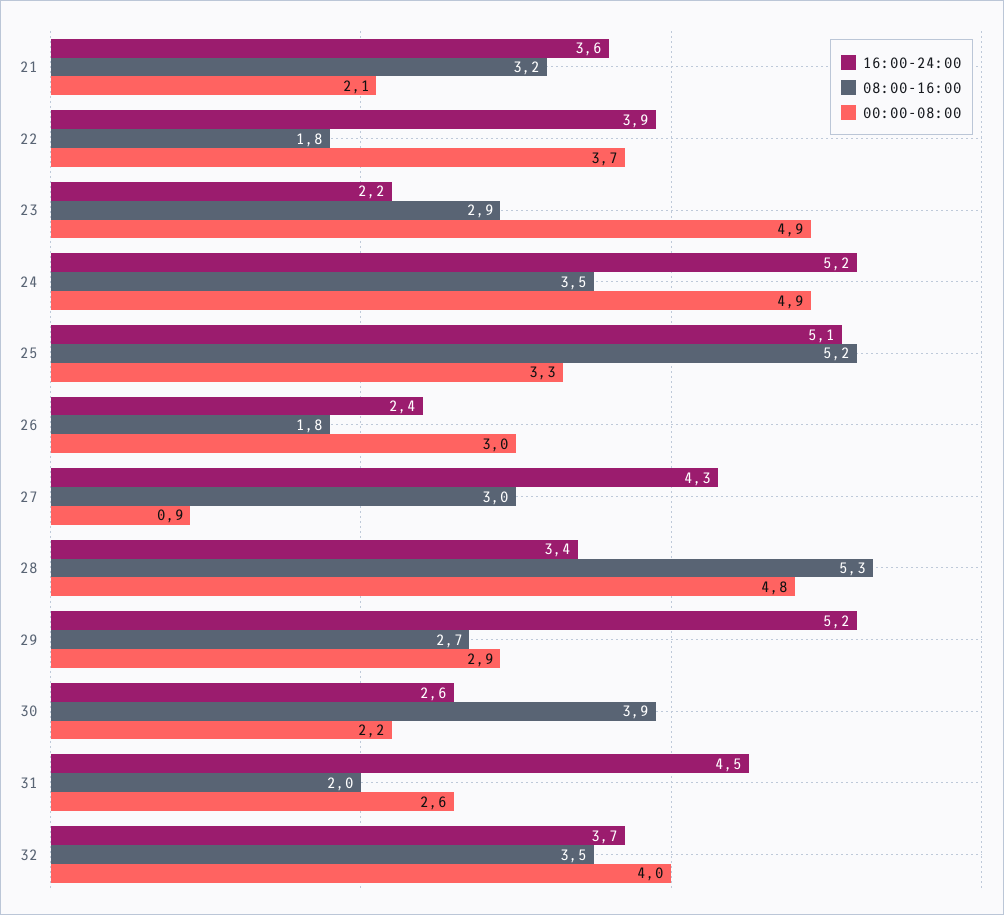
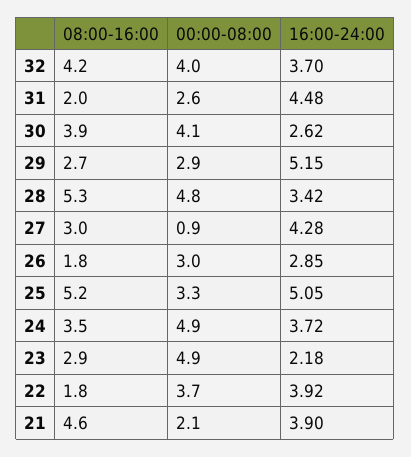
16:00-24:00, 21: 3.6 -> 3.9
08:00-16:00, 21: 3.2 -> 4.6
16:00-24:00, 24: 5.2 -> 3.72
16:00-24:00, 26: 2.4 -> 2.85
00:00-08:00, 30: 2.2 -> 4.1
08:00-16:00, 32: 3.5 -> 4.2

